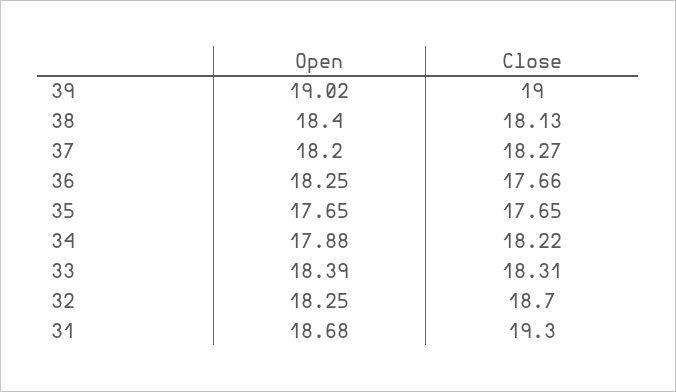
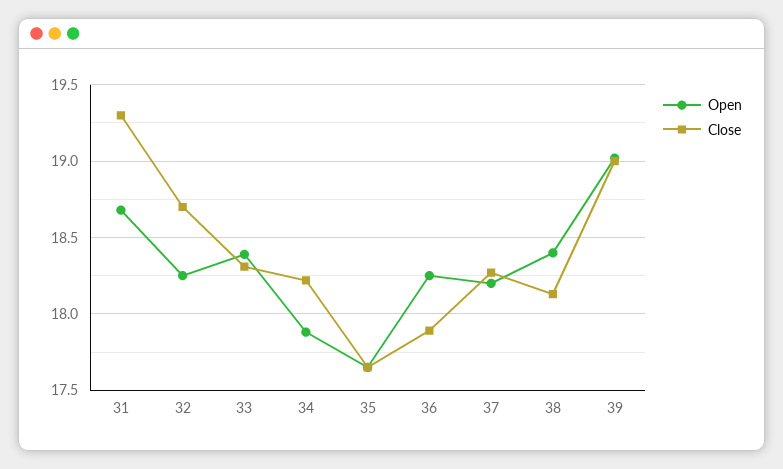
Close, 36: 17.66 -> 17.9

